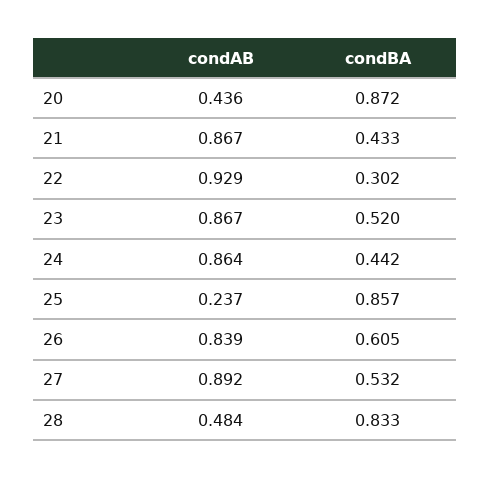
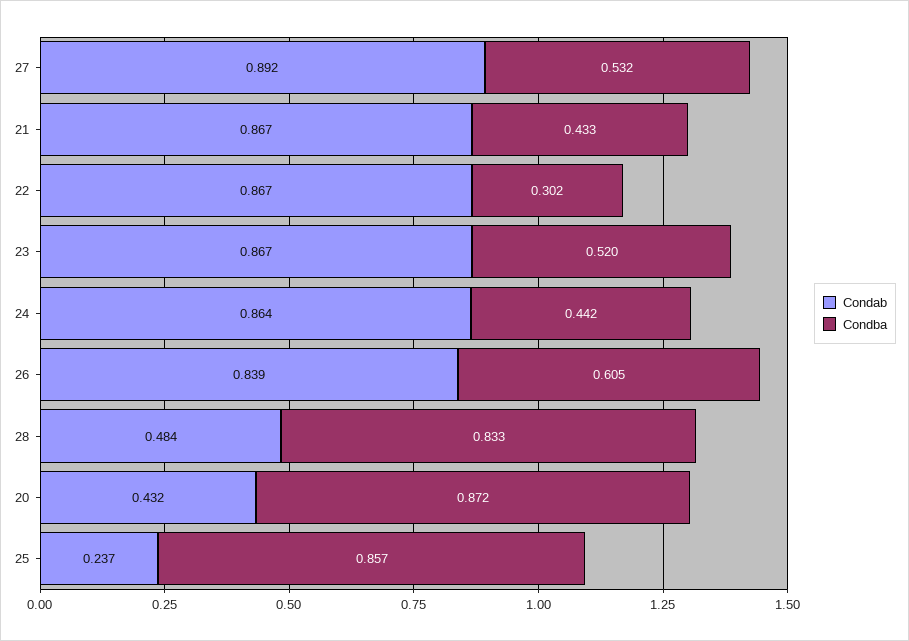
condAB, 20: 0.436 -> 0.432
condAB, 22: 0.929 -> 0.867

